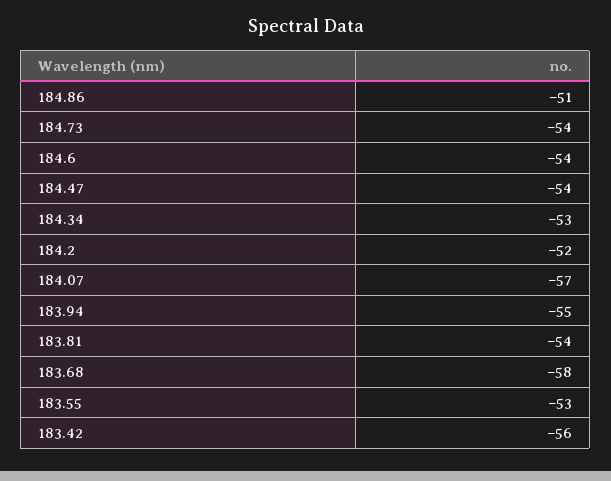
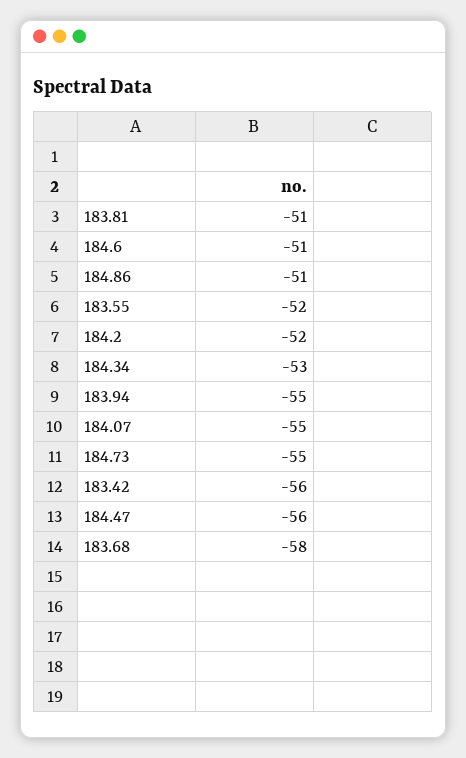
184.73: -54 -> -55
184.6: -54 -> -51
184.47: -54 -> -56
184.07: -57 -> -55
183.81: -54 -> -51
183.55: -53 -> -52

